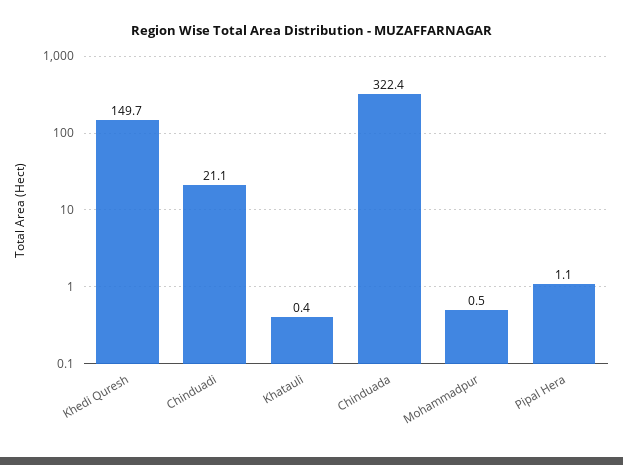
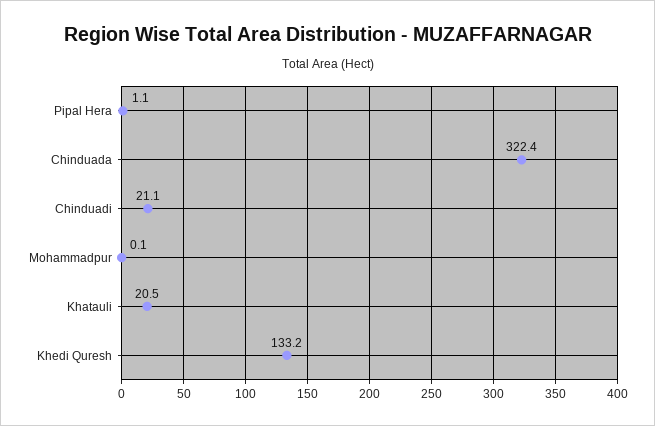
Khedi Quresh: 149.7 -> 133.2
Khatauli: 0.4 -> 20.5
Mohammadpur: 0.5 -> 0.1

